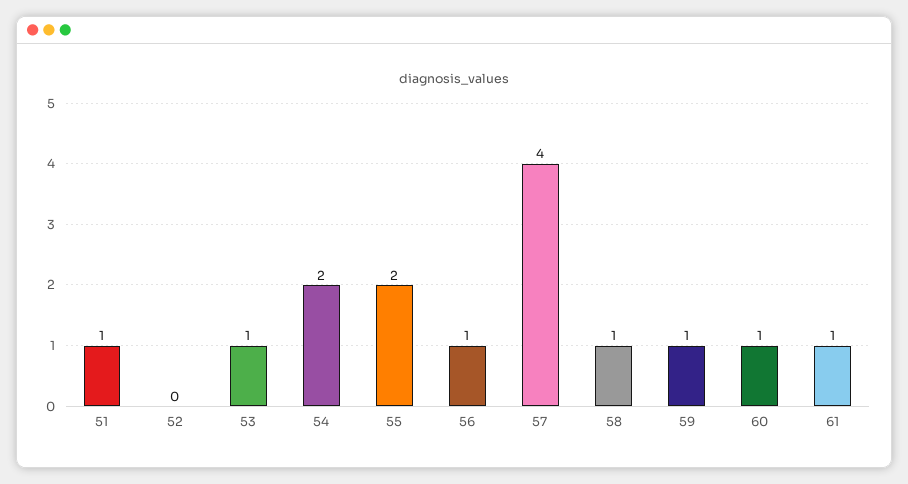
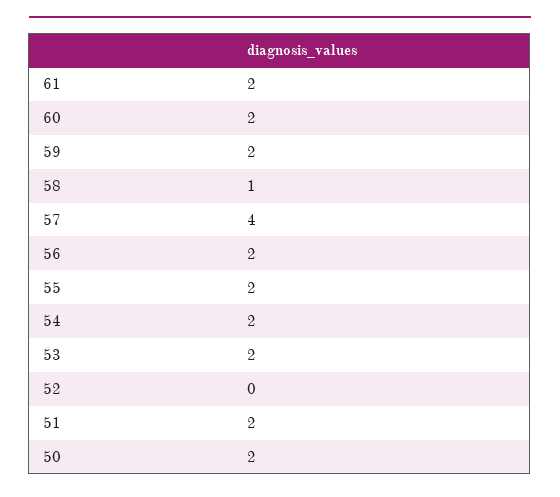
51: 1 -> 2
53: 1 -> 2
56: 1 -> 2
59: 1 -> 2
60: 1 -> 2
61: 1 -> 2
50: none -> 2

